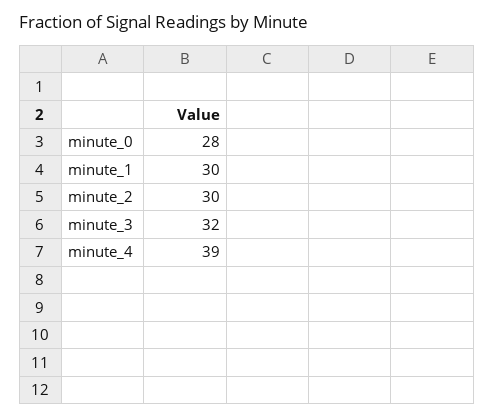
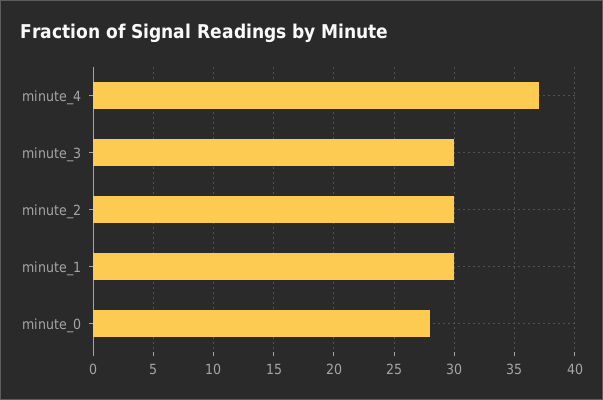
minute_3: 32 -> 30
minute_4: 39 -> 37

